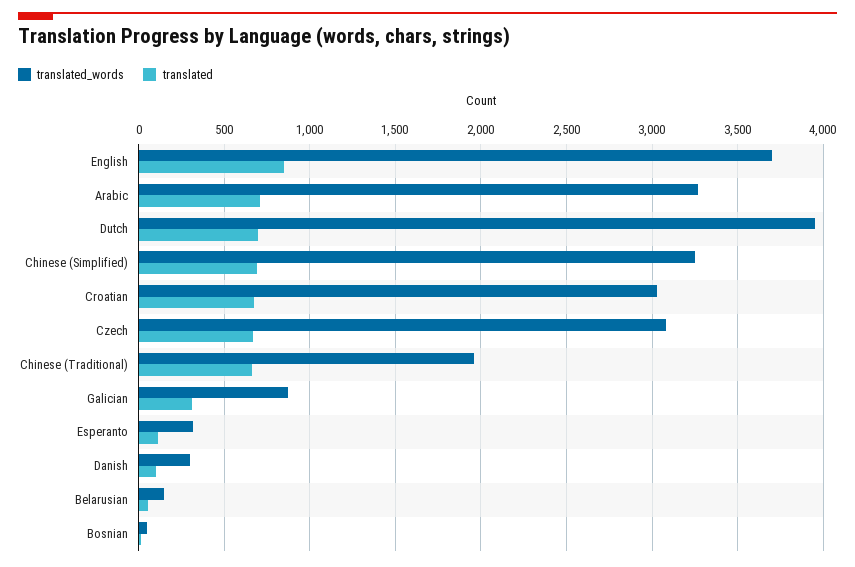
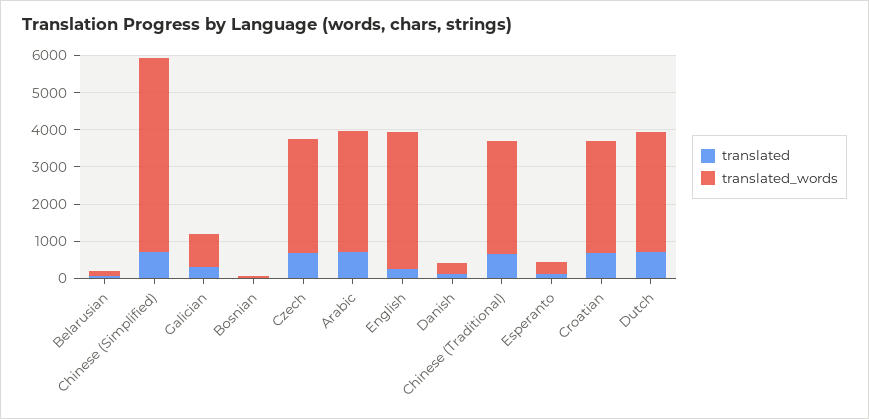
translated, English: 850 -> 250
translated_words, Dutch: 3950 -> 3250
translated_words, Chinese (Simplified): 3250 -> 5250
translated_words, Chinese (Traditional): 1950 -> 3000

